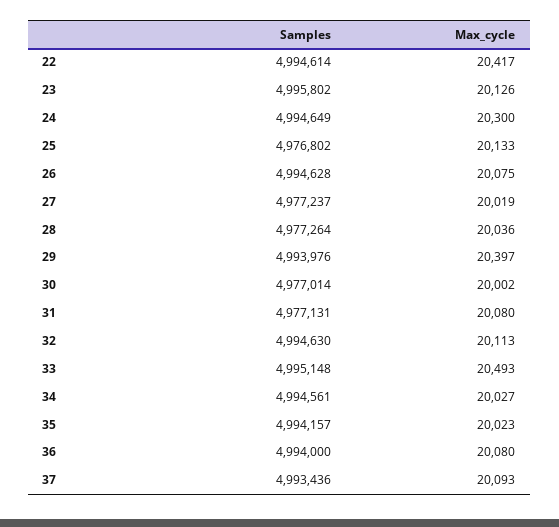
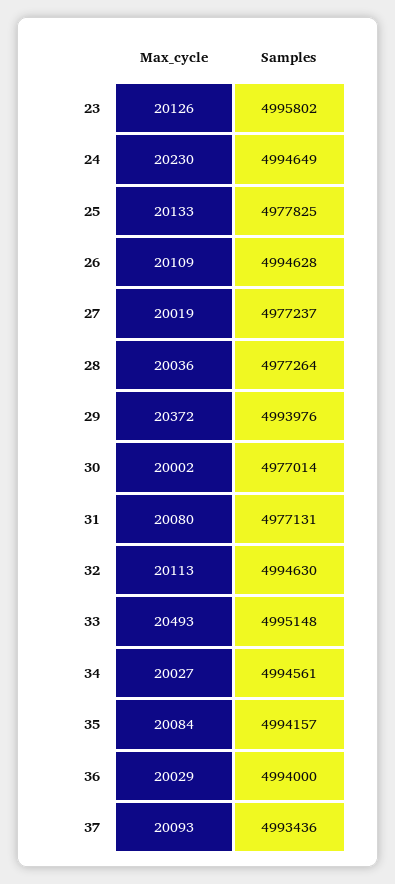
Samples, 22: 4994614 -> none
Max_cycle, 22: 20417 -> none
Max_cycle, 24: 20300 -> 20230
Samples, 25: 4976802 -> 4977825
Max_cycle, 26: 20075 -> 20109
Max_cycle, 29: 20397 -> 20372
Max_cycle, 35: 20023 -> 20084
Max_cycle, 36: 20080 -> 20029

